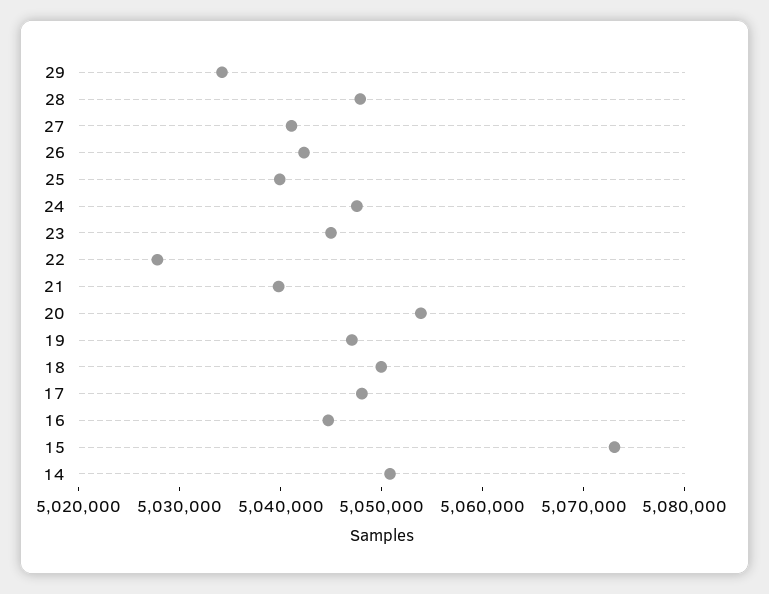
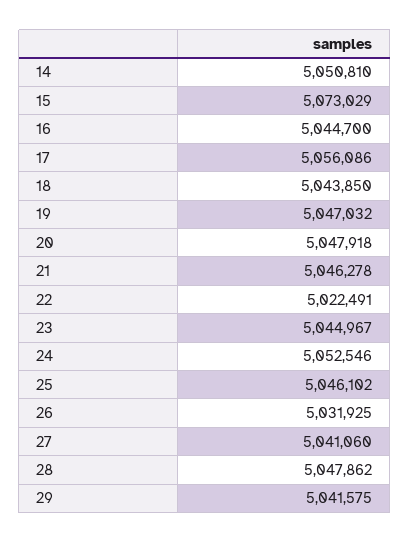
29: 5034000 -> 5041575
26: 5042000 -> 5031925
25: 5040000 -> 5046102
24: 5048000 -> 5052546
22: 5028000 -> 5022491
21: 5040000 -> 5046278
20: 5054000 -> 5047918
18: 5050000 -> 5043850
17: 5048000 -> 5056086

